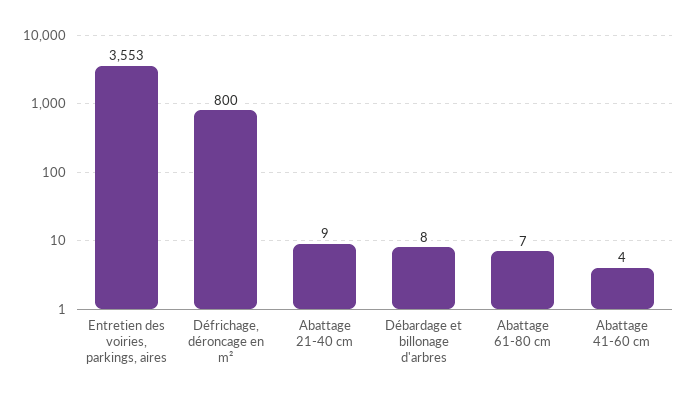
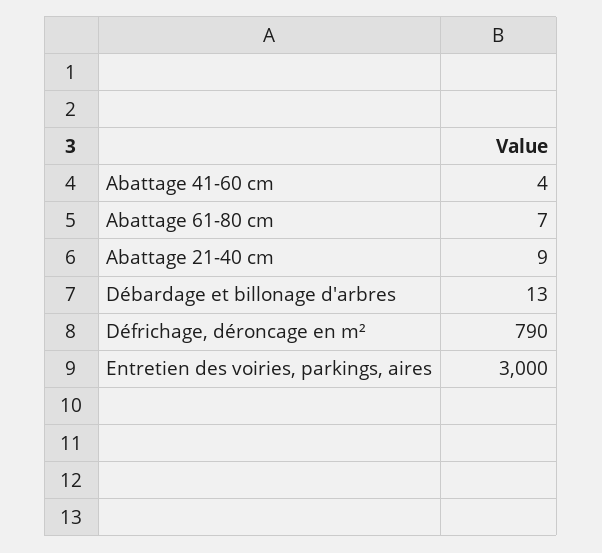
Entretien des voiries, parkings, aires: 3553 -> 3000
Défrichage, déroncage en m²: 800 -> 790
Débardage et billonage d'arbres: 8 -> 13

